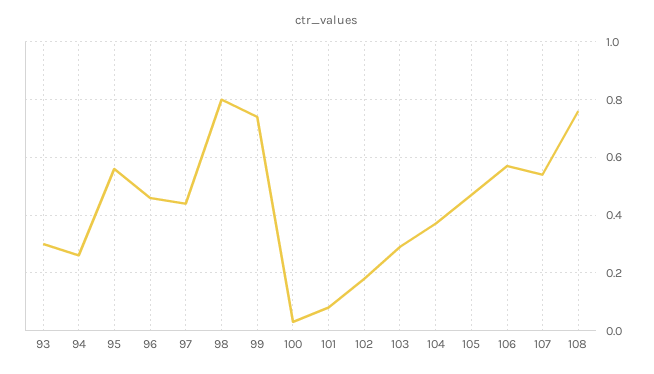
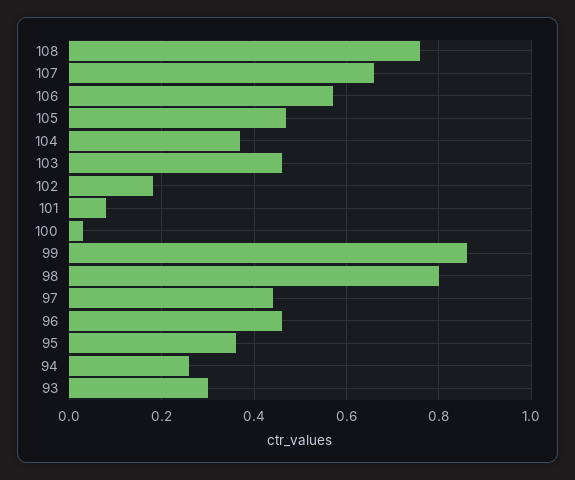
95: 0.55 -> 0.35
99: 0.75 -> 0.85
103: 0.3 -> 0.45
107: 0.55 -> 0.65

